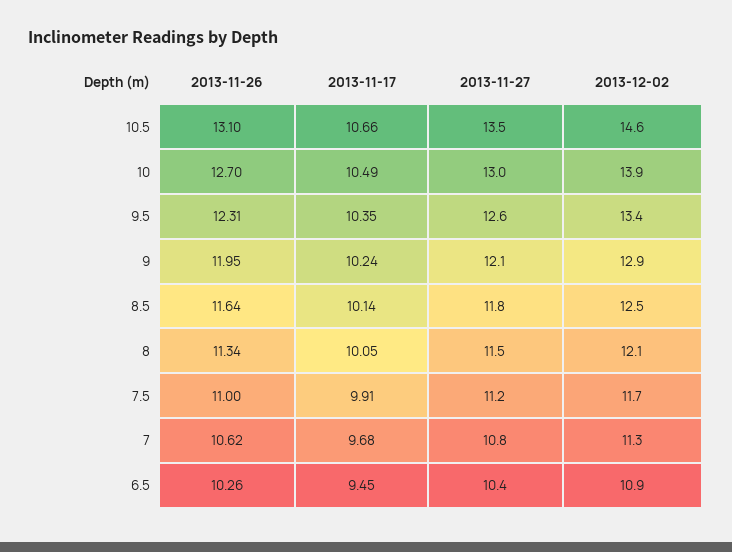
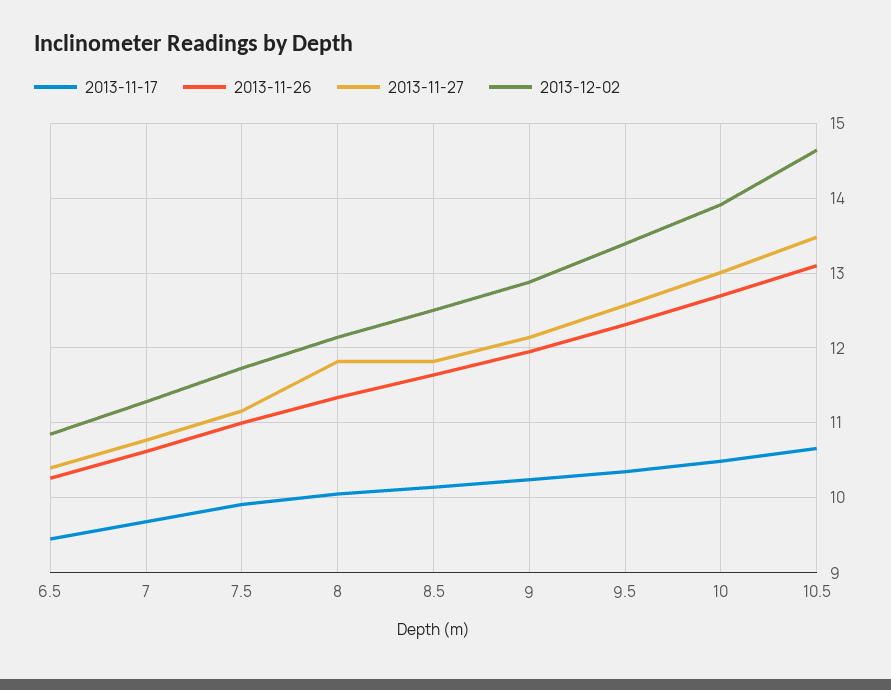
2013-11-27, 8: 11.5 -> 11.8

